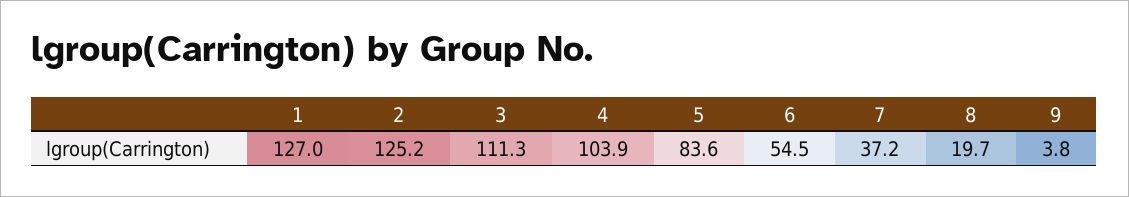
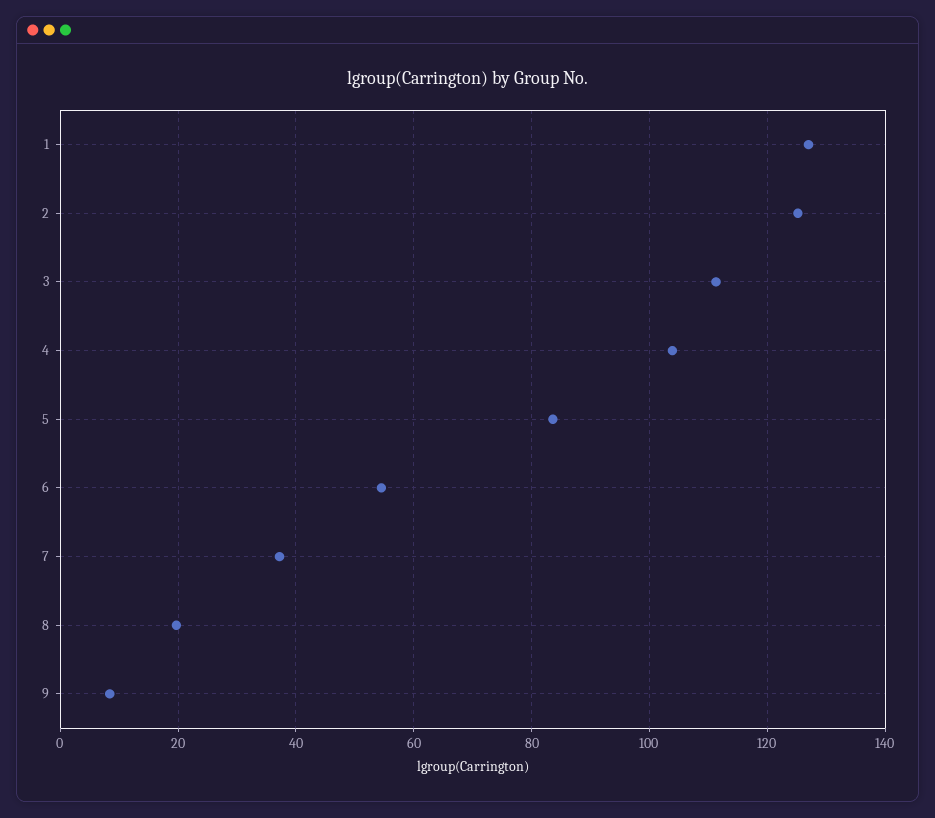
9: 3.8 -> 8

